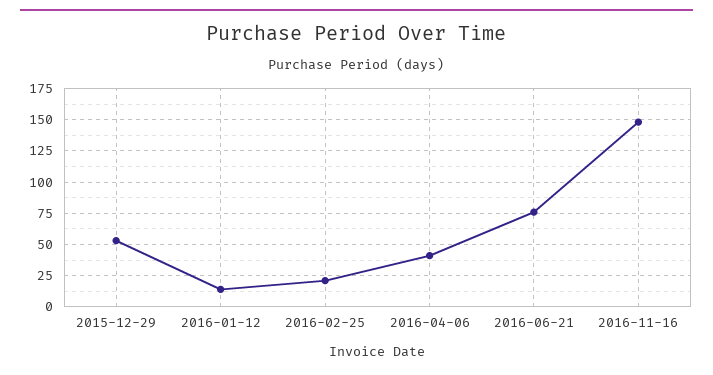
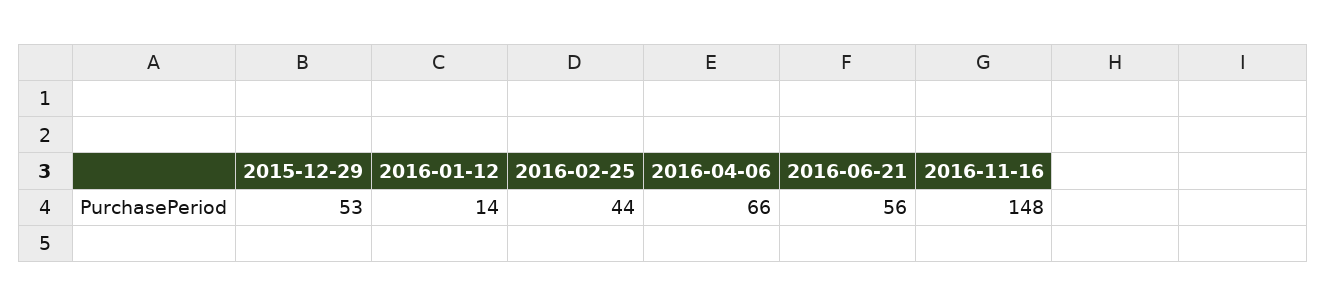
2016-02-25: 20 -> 44
2016-04-06: 40 -> 66
2016-06-21: 75 -> 56

